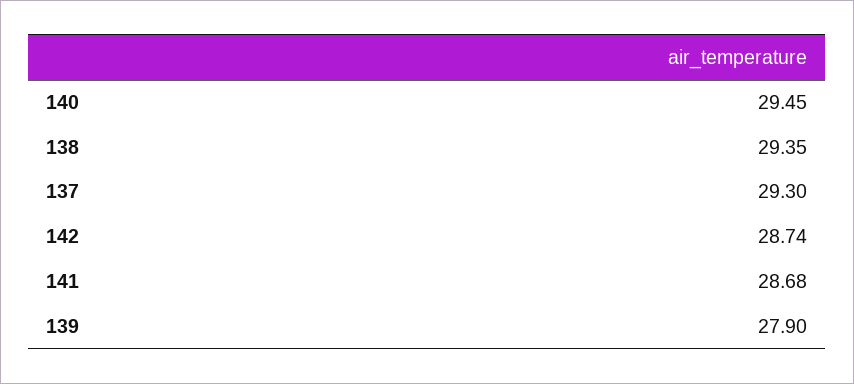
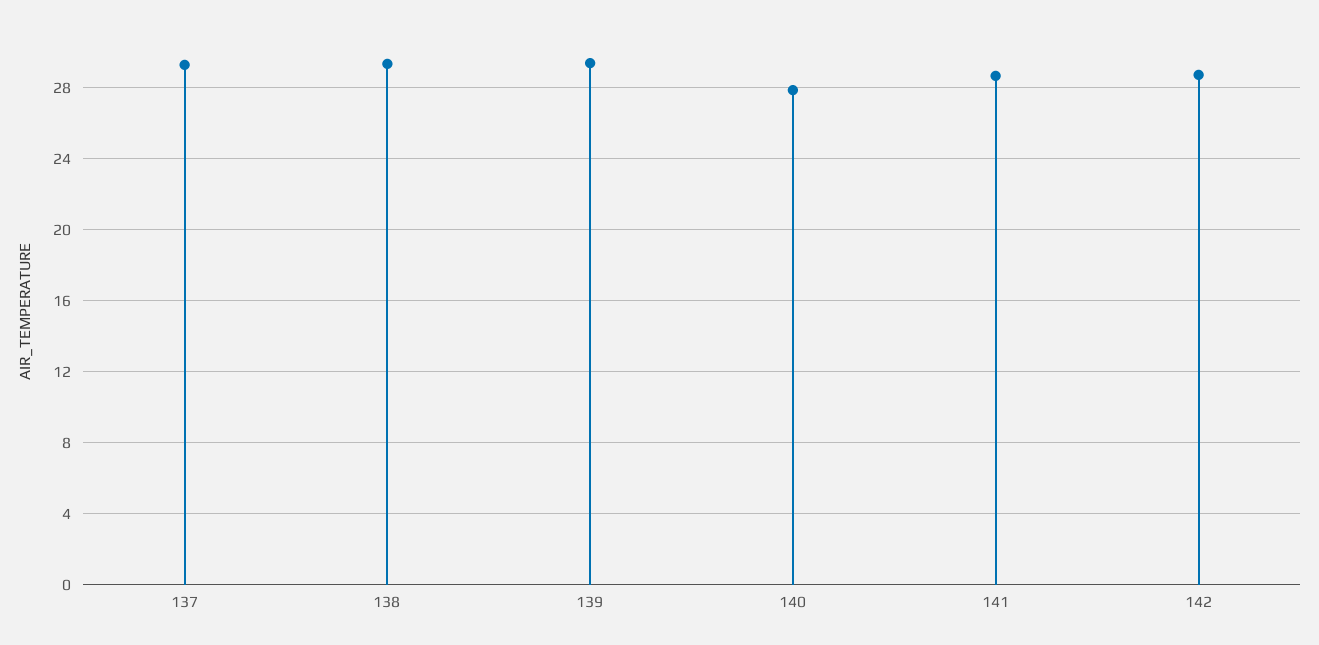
140: 29.45 -> 28
139: 27.9 -> 29.5

